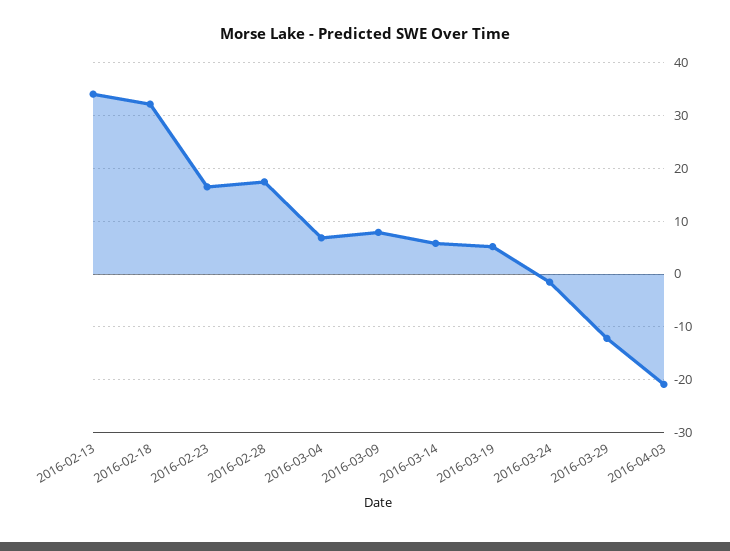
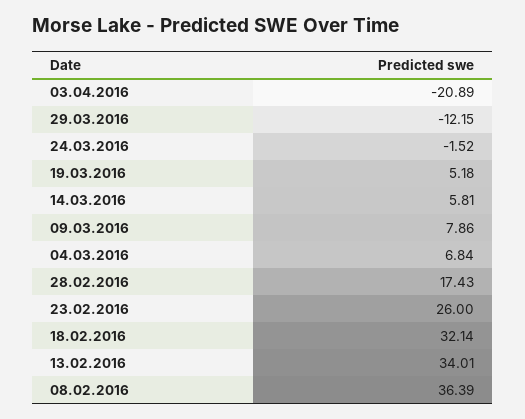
2016-02-23: 16 -> 26
08.02.2016: none -> 36.39

